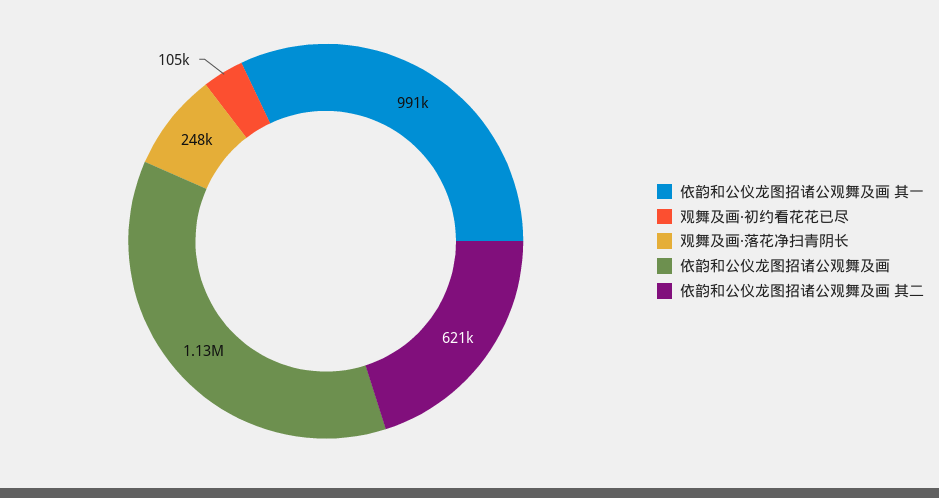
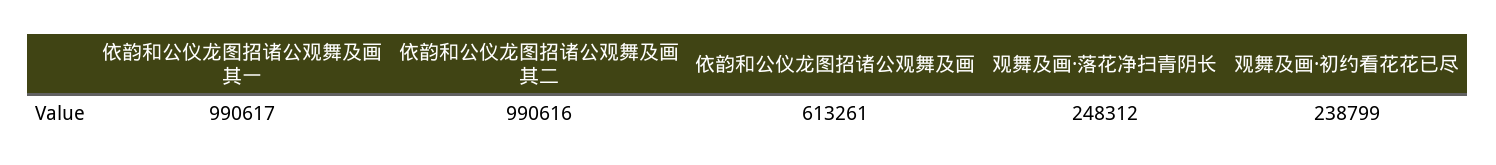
观舞及画·初约看花花已尽: 105000 -> 238799
依韵和公仪龙图招诸公观舞及画: 1130000 -> 613261
依韵和公仪龙图招诸公观舞及画 其二: 621000 -> 990616

